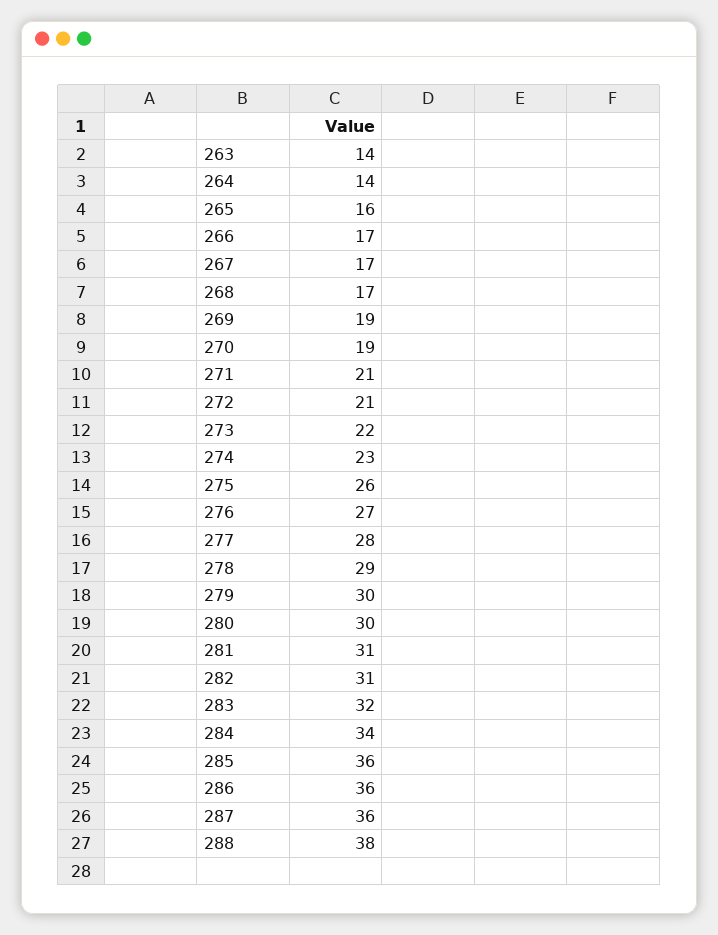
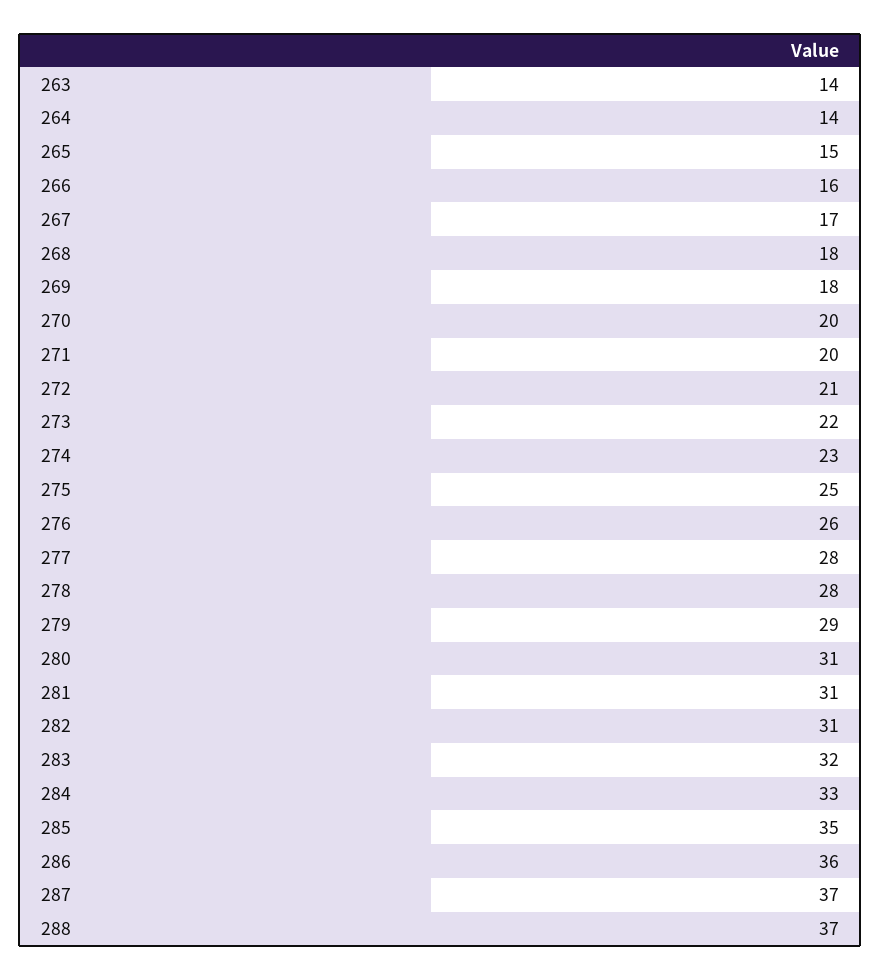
265: 16 -> 15
266: 17 -> 16
268: 17 -> 18
269: 19 -> 18
270: 19 -> 20
271: 21 -> 20
275: 26 -> 25
276: 27 -> 26
278: 29 -> 28
279: 30 -> 29
280: 30 -> 31
284: 34 -> 33
285: 36 -> 35
287: 36 -> 37
288: 38 -> 37

